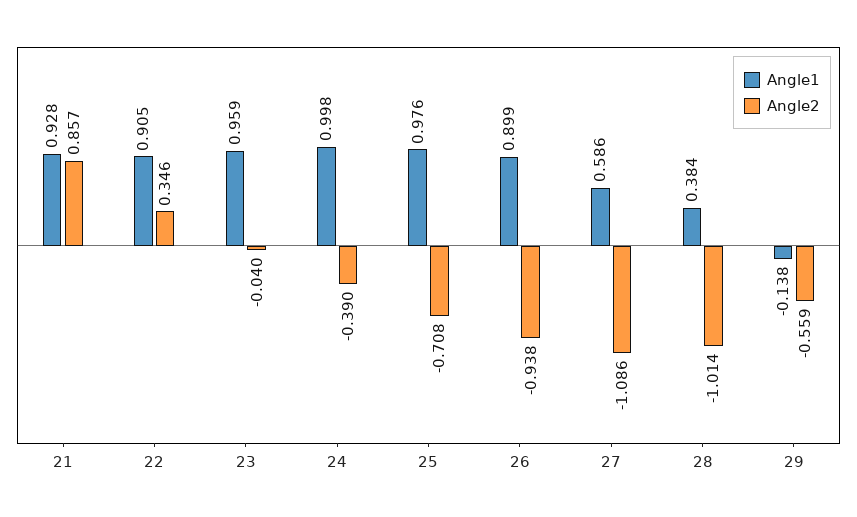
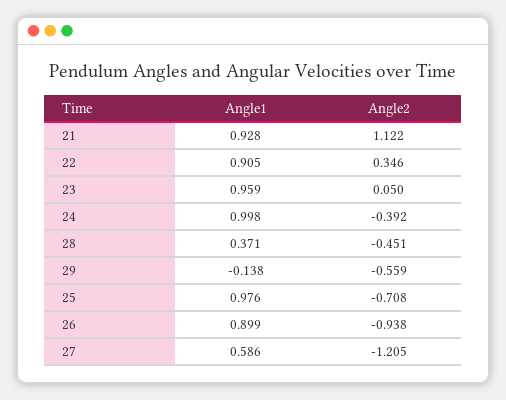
Angle2, 21: 0.857 -> 1.122
Angle2, 23: -0.04 -> 0.05
Angle2, 24: -0.39 -> -0.392
Angle2, 27: -1.086 -> -1.205
Angle1, 28: 0.384 -> 0.371
Angle2, 28: -1.014 -> -0.451

